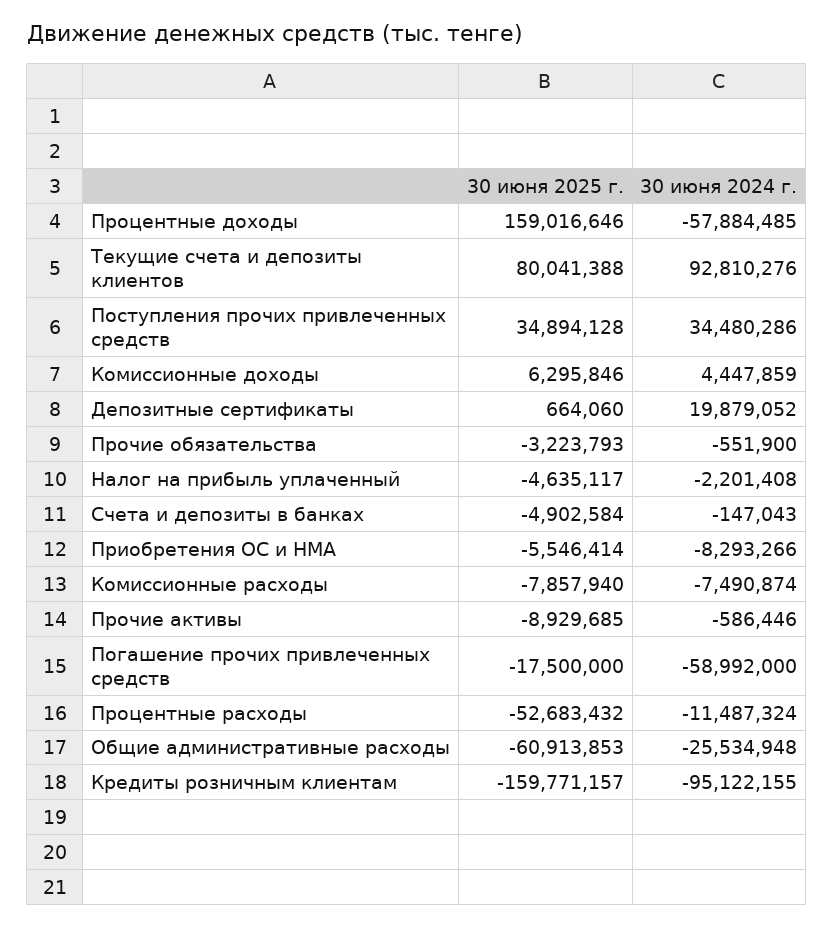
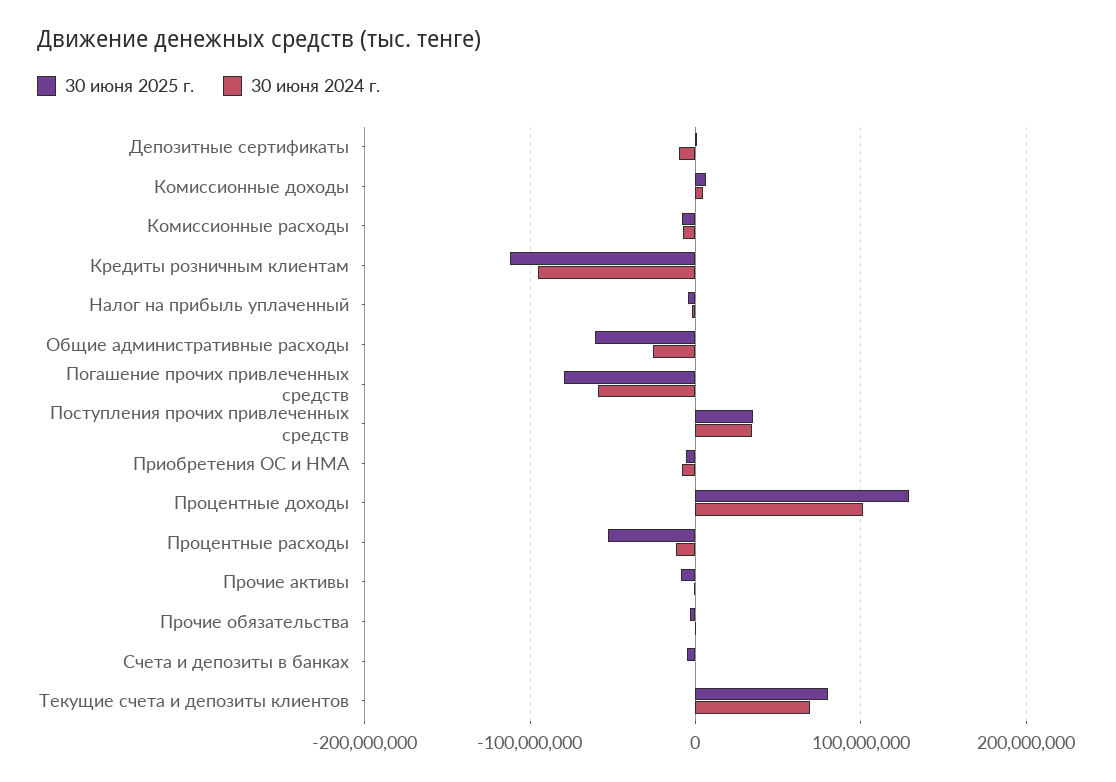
30 июня 2025 г., Процентные доходы: 159016646 -> 130000000
30 июня 2024 г., Процентные доходы: -57884485 -> 100000000
30 июня 2024 г., Текущие счета и депозиты клиентов: 92810276 -> 70000000
30 июня 2024 г., Депозитные сертификаты: 19879052 -> -10000000
30 июня 2025 г., Погашение прочих привлеченных средств: -17500000 -> -80000000
30 июня 2025 г., Кредиты розничным клиентам: -159771157 -> -110000000

